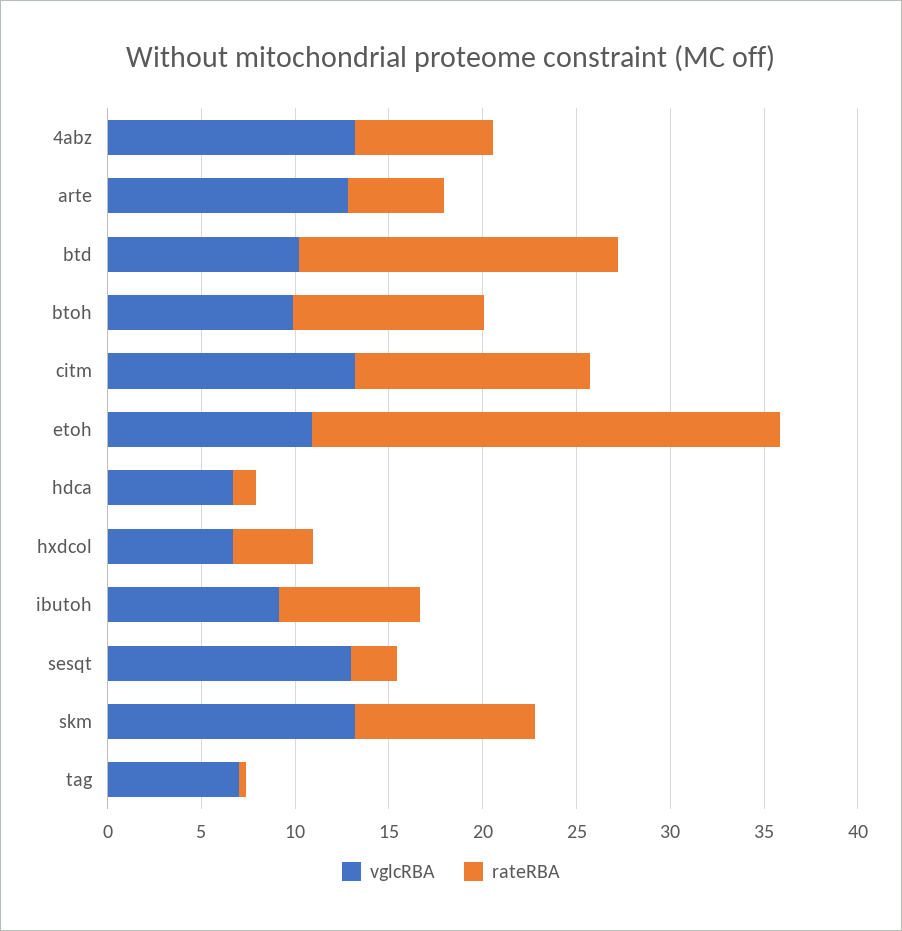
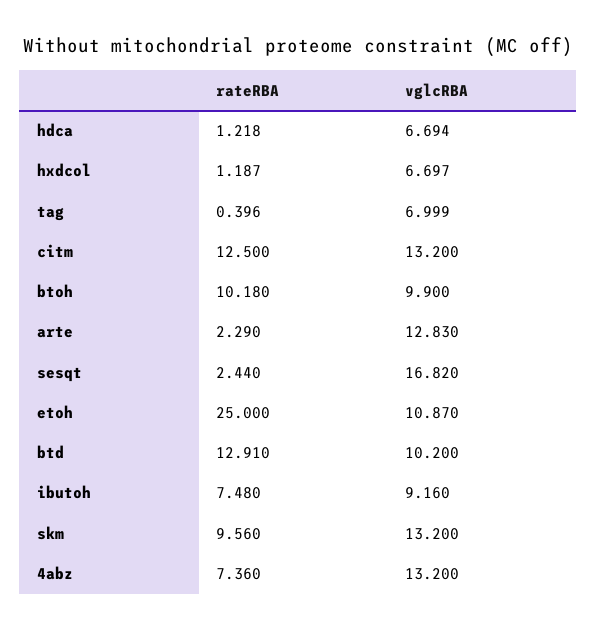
rateRBA, arte: 5 -> 2.29
rateRBA, btd: 17 -> 12.91
rateRBA, hxdcol: 4 -> 1.187
vglcRBA, sesqt: 13 -> 16.82

